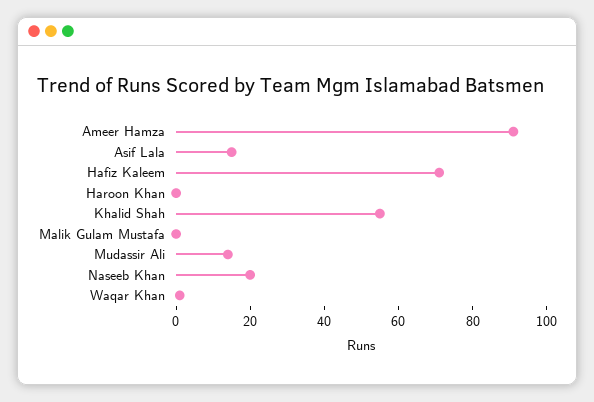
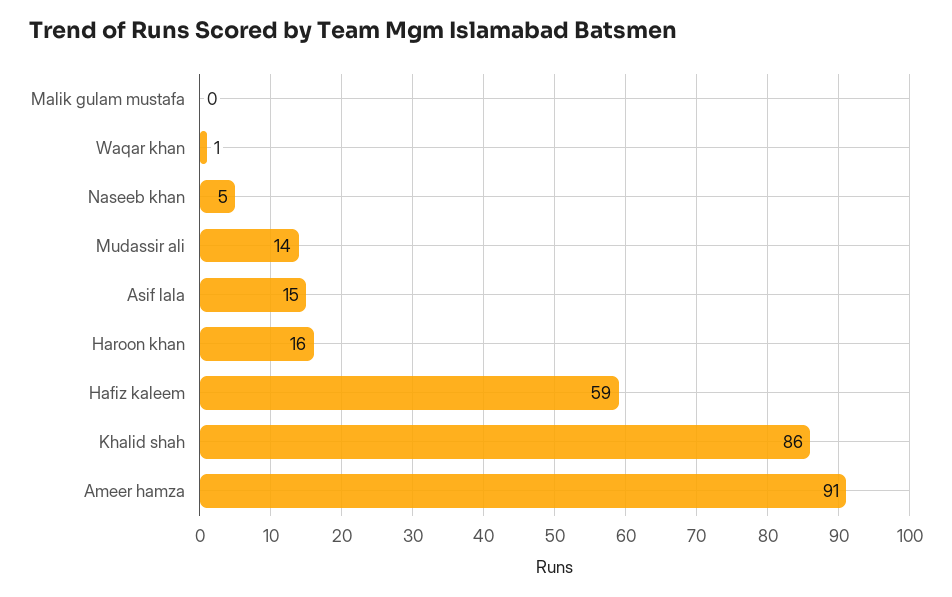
Hafiz Kaleem: 70 -> 59
Haroon Khan: 0 -> 16
Khalid Shah: 55 -> 86
Naseeb Khan: 20 -> 5

